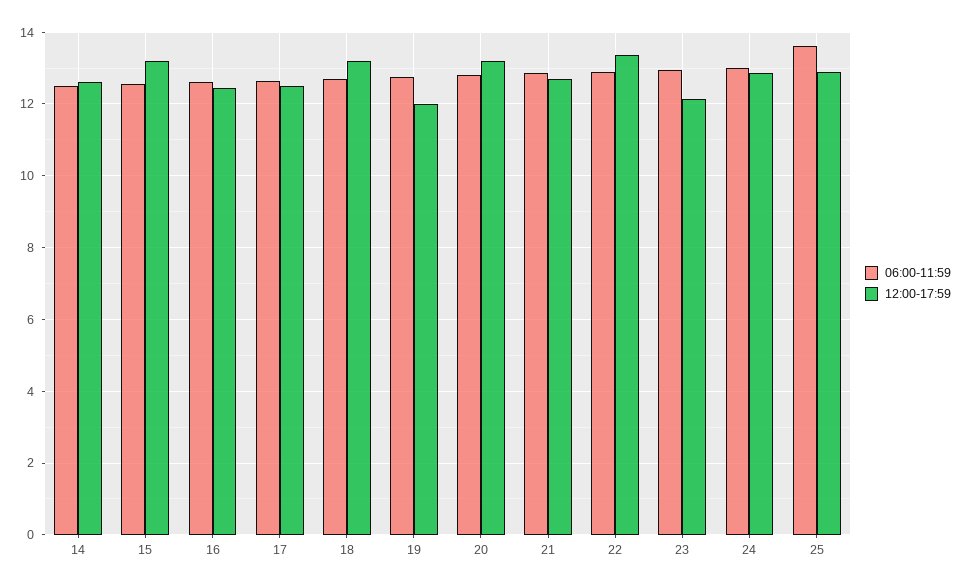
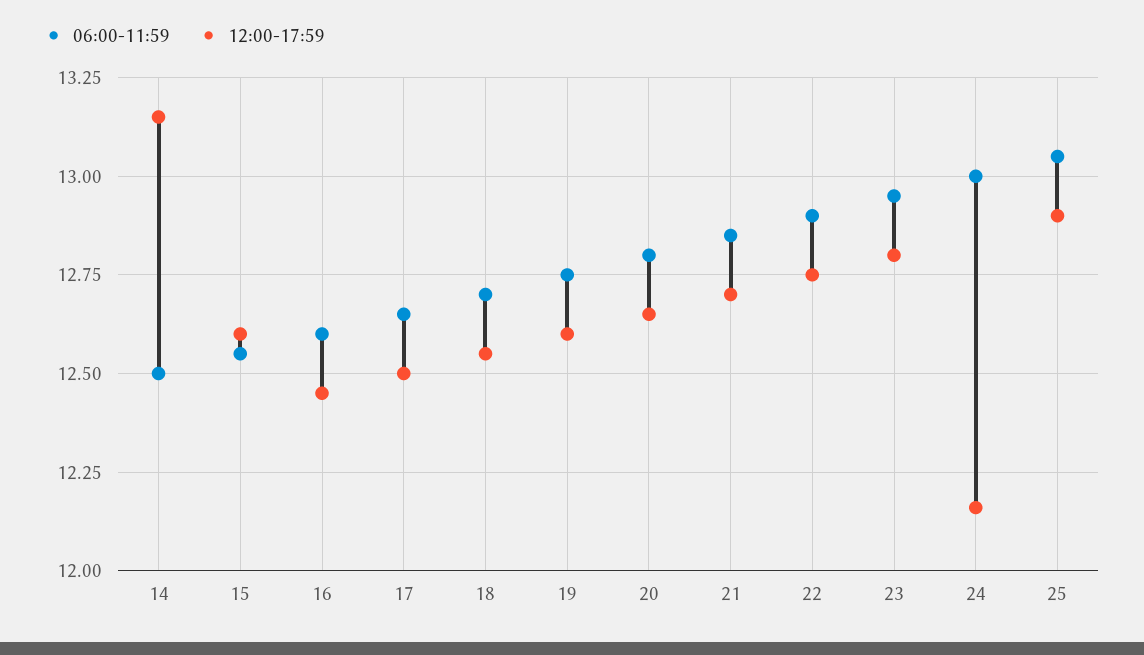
12:00-17:59, 14: 12.6 -> 13.15
12:00-17:59, 15: 13.2 -> 12.6
12:00-17:59, 18: 13.2 -> 12.55
12:00-17:59, 19: 12 -> 12.6
12:00-17:59, 20: 13.2 -> 12.65
12:00-17:59, 22: 13.4 -> 12.75
12:00-17:59, 23: 12.2 -> 12.8
12:00-17:59, 24: 12.8 -> 12.15
06:00-11:59, 25: 13.6 -> 13.05

